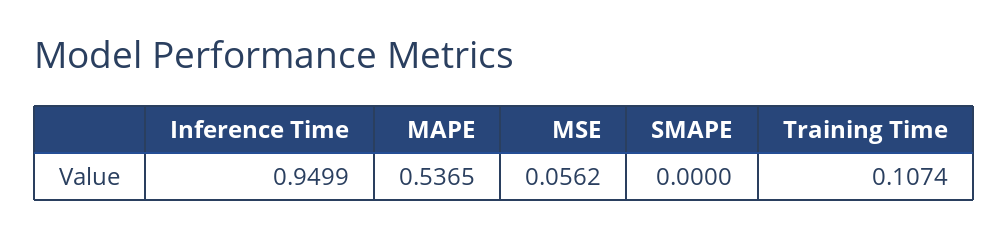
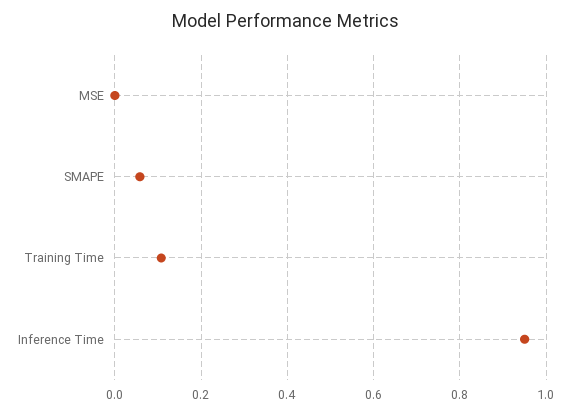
MAPE: 0.5365 -> none
MSE: 0.0562 -> 0
SMAPE: 0 -> 0.06

